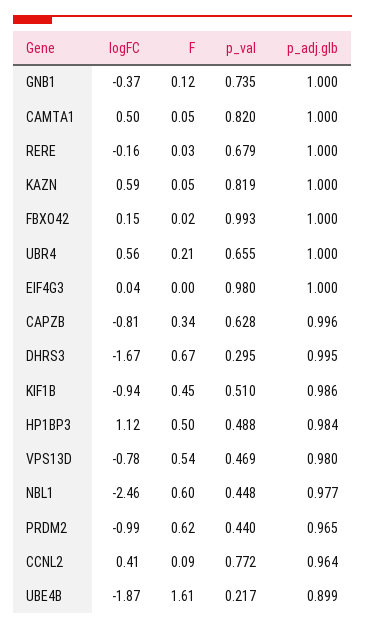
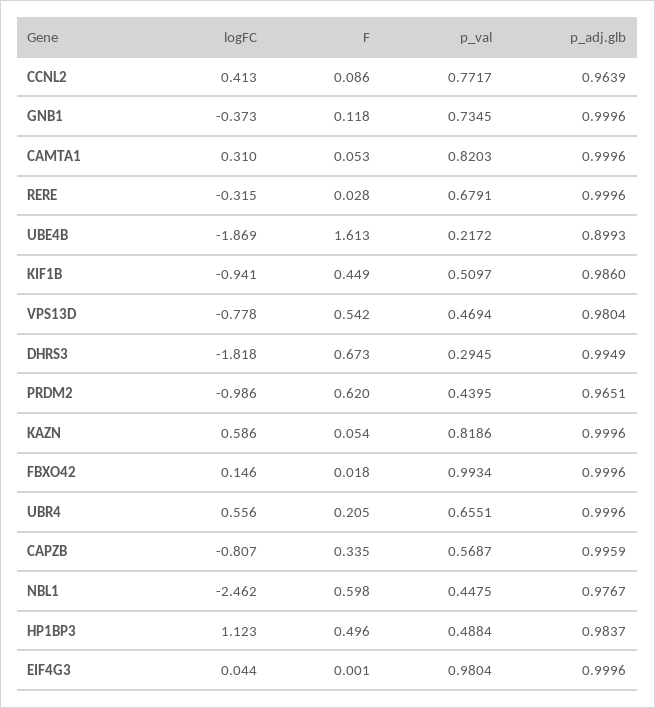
logFC, CAMTA1: 0.5 -> 0.31
logFC, RERE: -0.16 -> -0.315
p_val, CAPZB: 0.628 -> 0.5687
logFC, DHRS3: -1.67 -> -1.818

